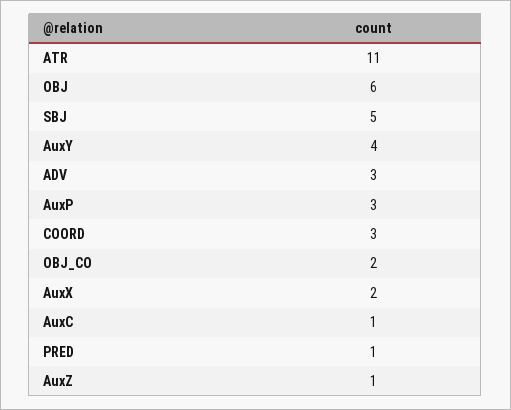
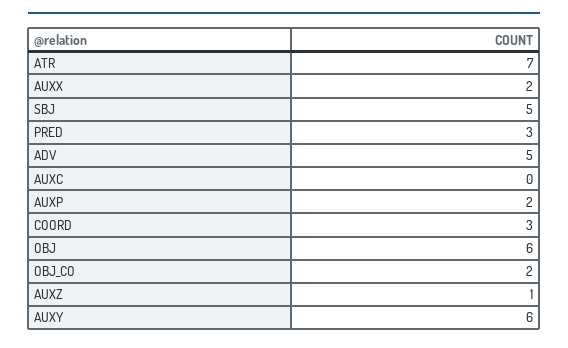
ATR: 11 -> 7
AuxY: 4 -> 6
ADV: 3 -> 5
AuxP: 3 -> 2
AuxC: 1 -> 0
PRED: 1 -> 3

